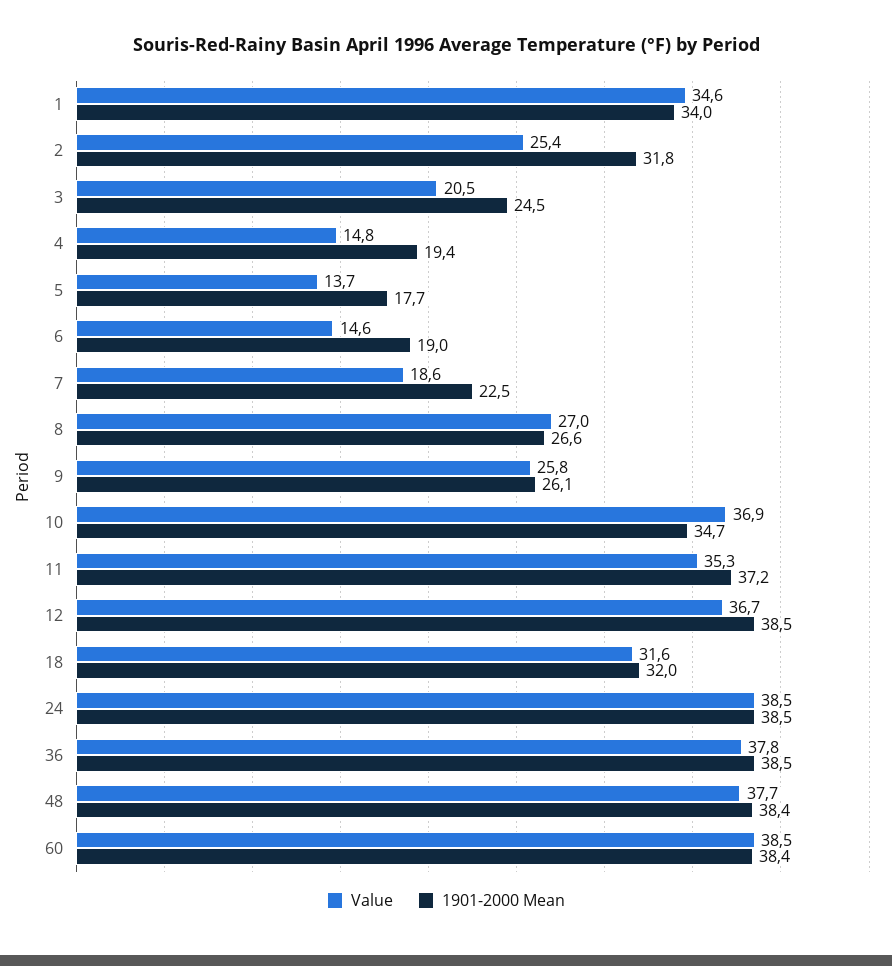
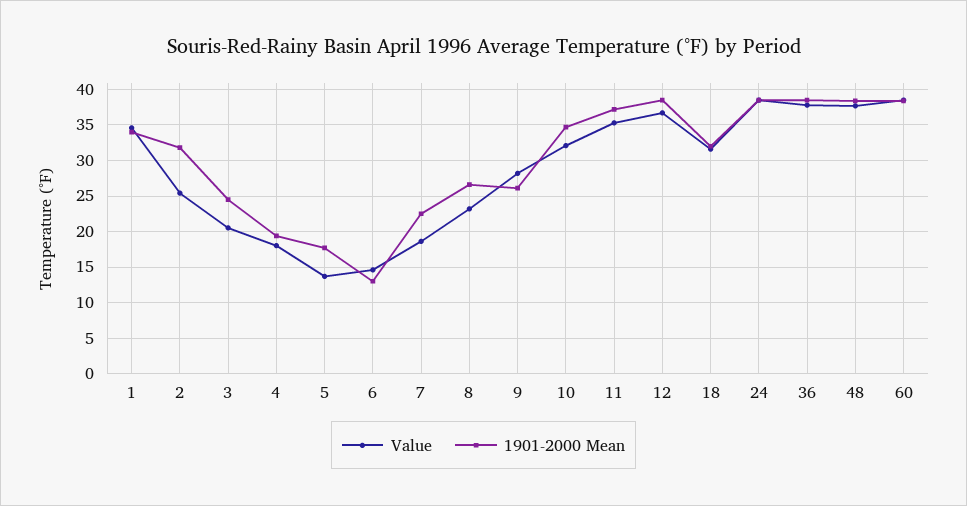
Value, 4: 14.8 -> 18
1901-2000 Mean, 6: 19 -> 13
Value, 8: 27 -> 23
Value, 9: 25.8 -> 28
Value, 10: 36.9 -> 32

